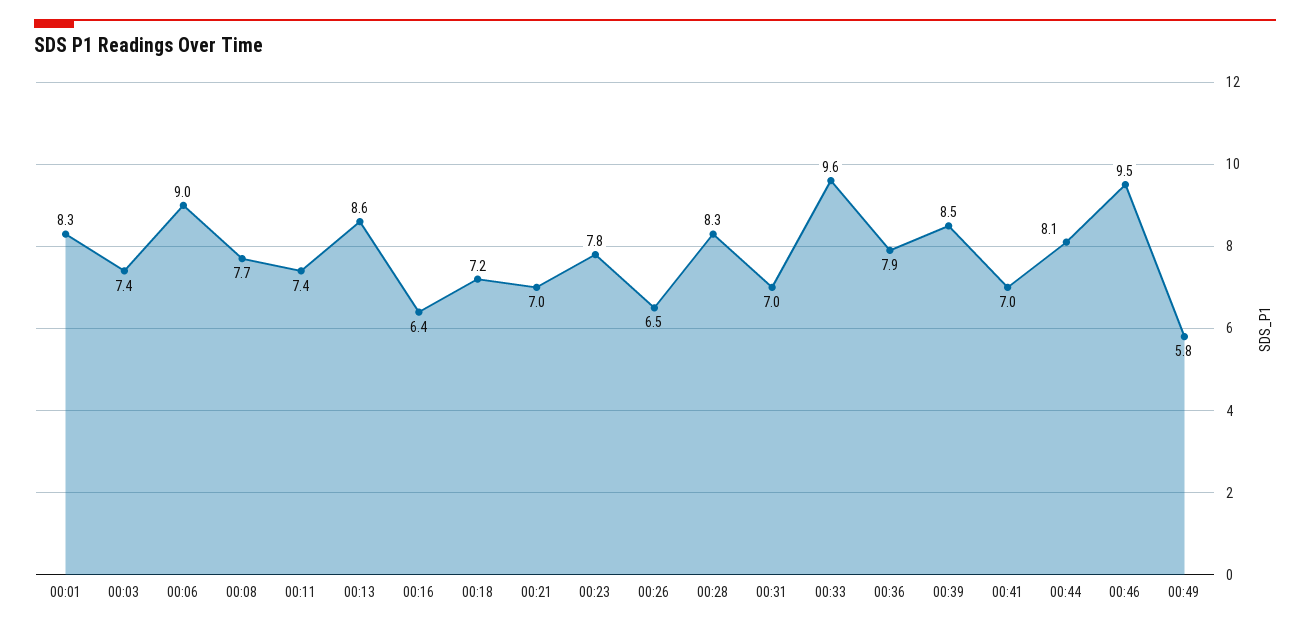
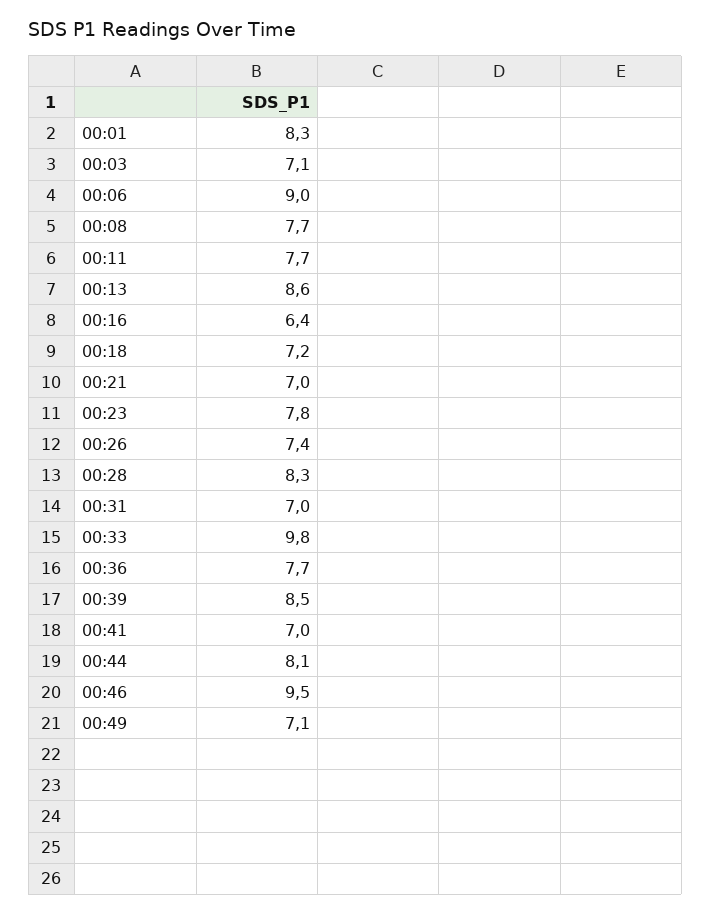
00:03: 7.4 -> 7.1
00:11: 7.4 -> 7.7
00:26: 6.5 -> 7.4
00:33: 9.6 -> 9.8
00:36: 7.9 -> 7.7
00:49: 5.8 -> 7.1

